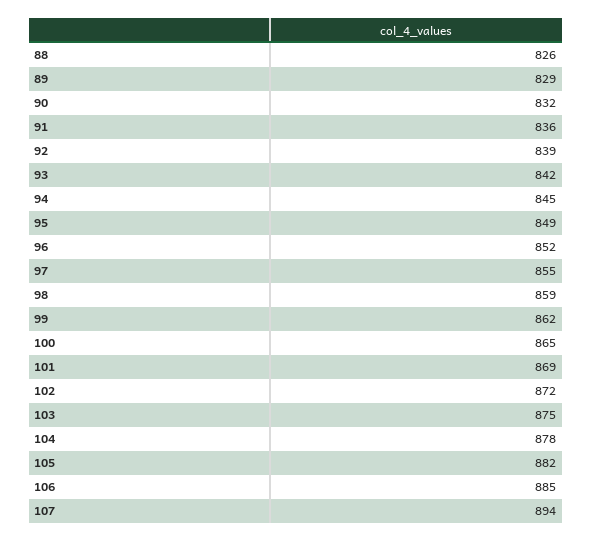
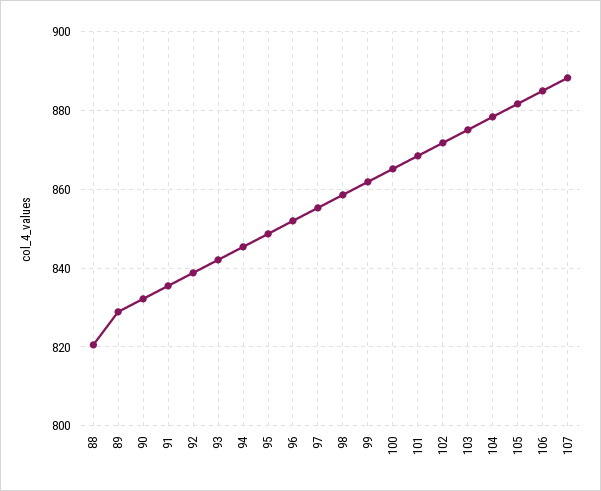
88: 826 -> 820
107: 894 -> 888

